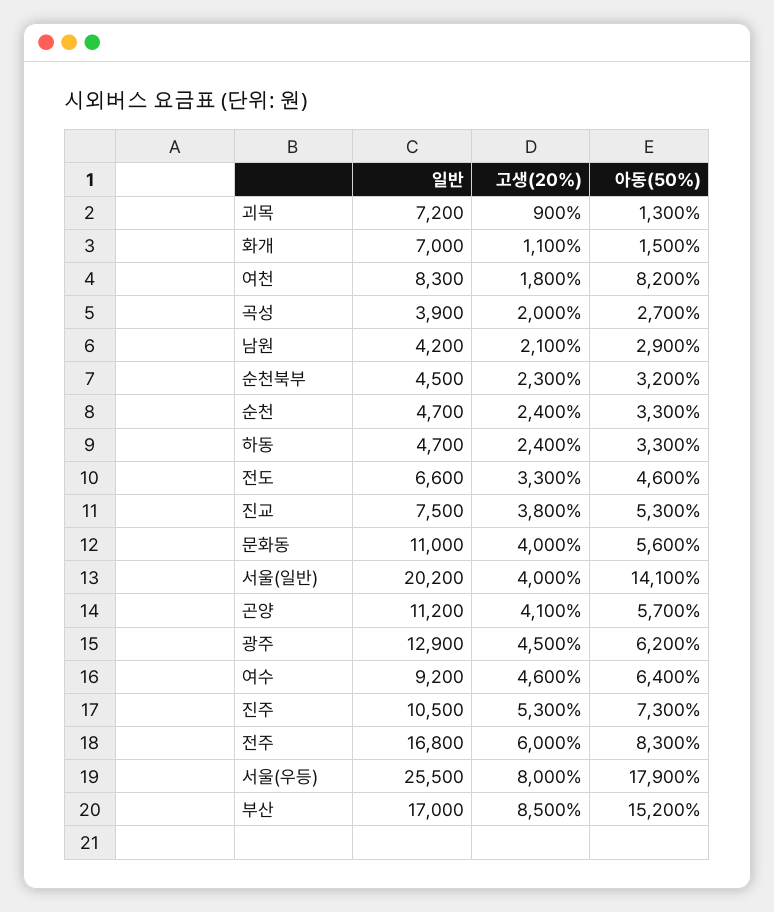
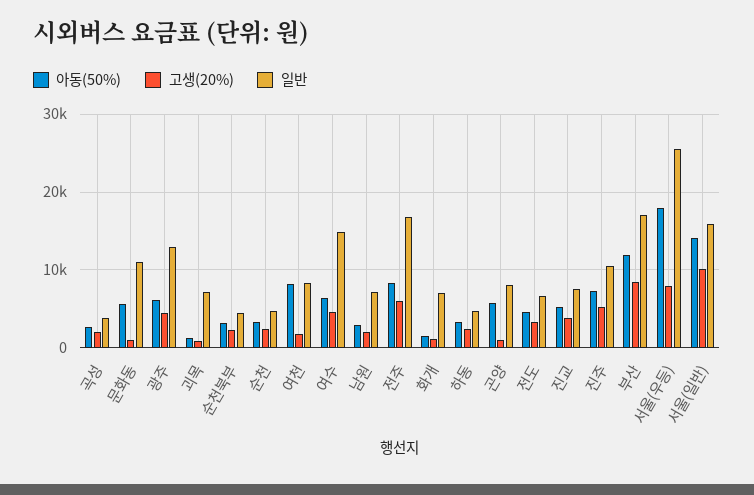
일반, 남원: 4200 -> 7000
고생(20%), 문화동: 4000 -> 1000
일반, 서울(일반): 20200 -> 16000
고생(20%), 서울(일반): 4000 -> 10000
일반, 곤양: 11200 -> 8000
고생(20%), 곤양: 4100 -> 1000
일반, 여수: 9200 -> 15000
아동(50%), 부산: 15200 -> 12000

